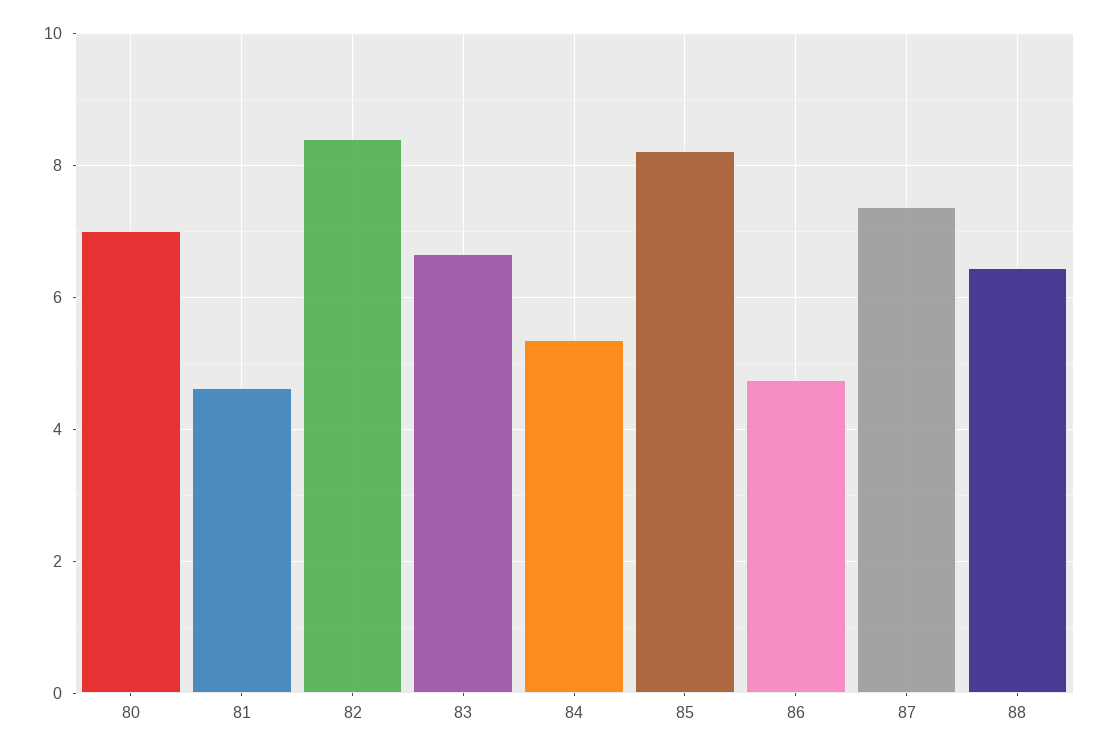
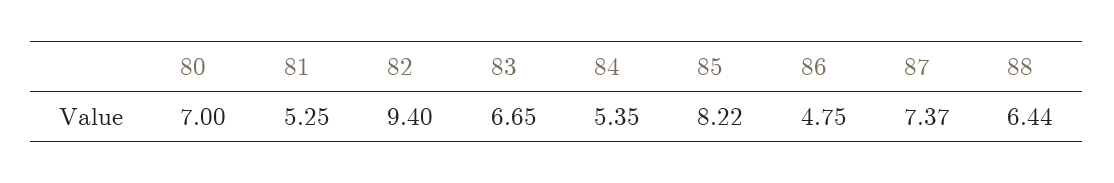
81: 4.6 -> 5.25
82: 8.4 -> 9.4

